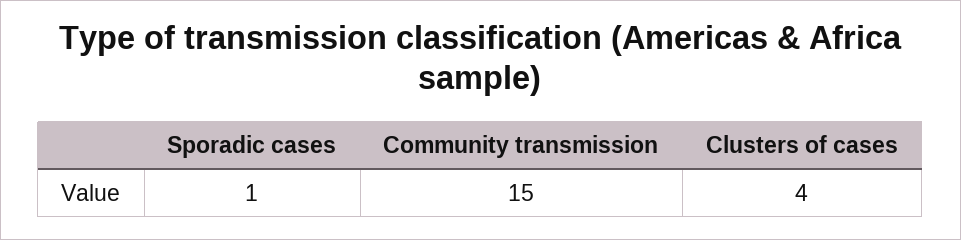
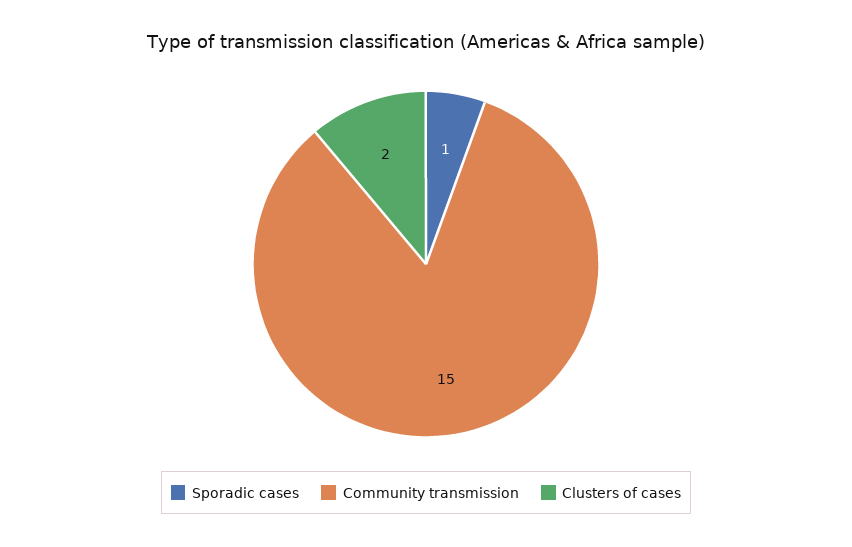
Clusters of cases: 4 -> 2

